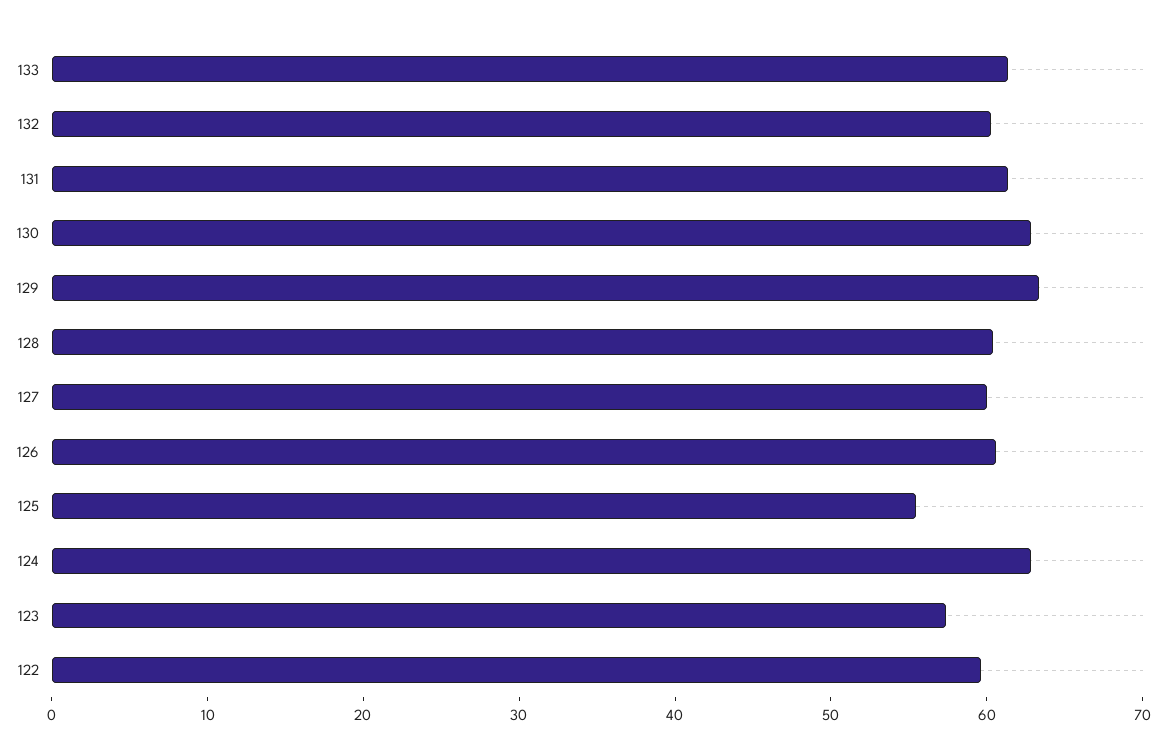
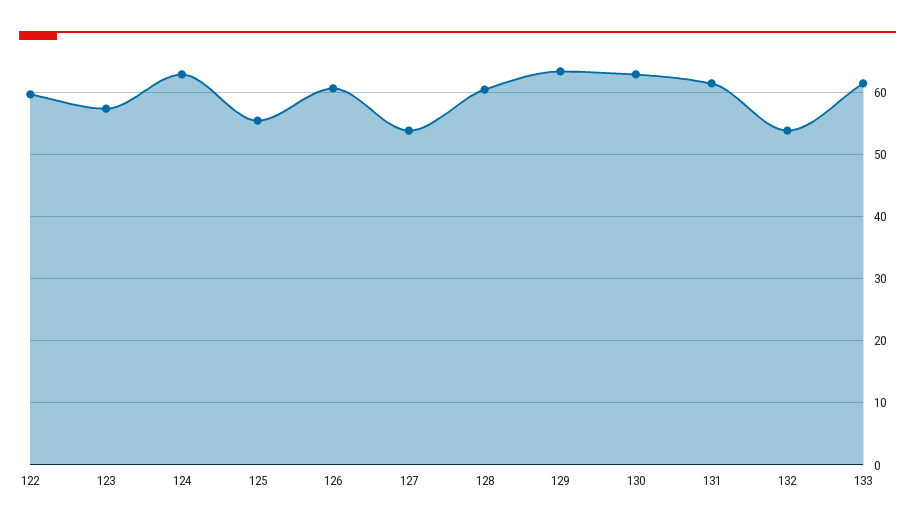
132: 60 -> 54
127: 60 -> 54

